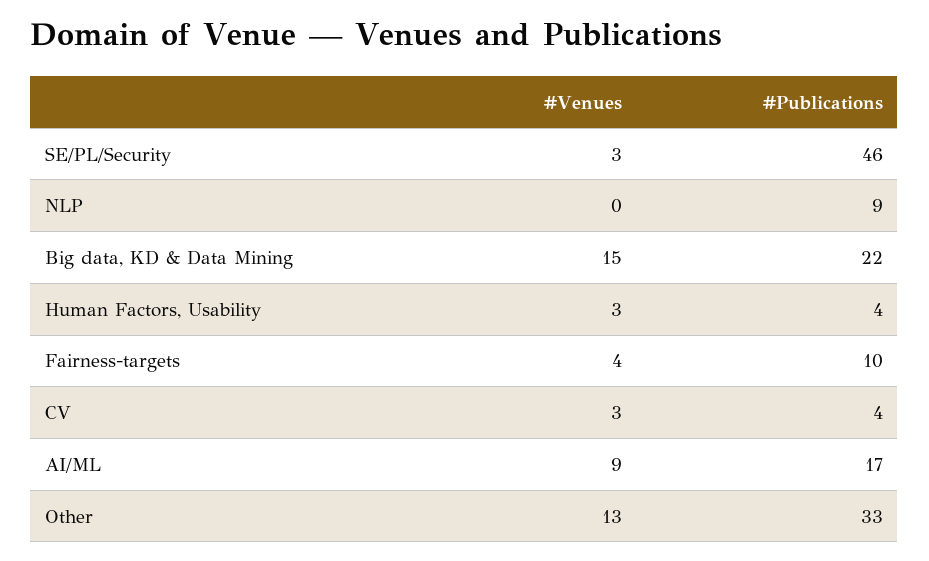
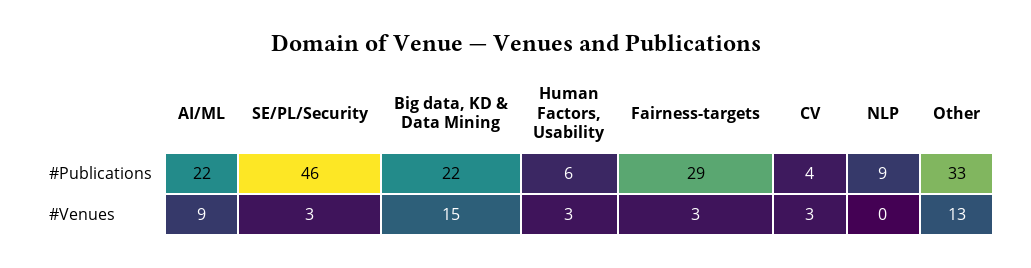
#Publications, Human Factors, Usability: 4 -> 6
#Venues, Fairness-targets: 4 -> 3
#Publications, Fairness-targets: 10 -> 29
#Publications, AI/ML: 17 -> 22

